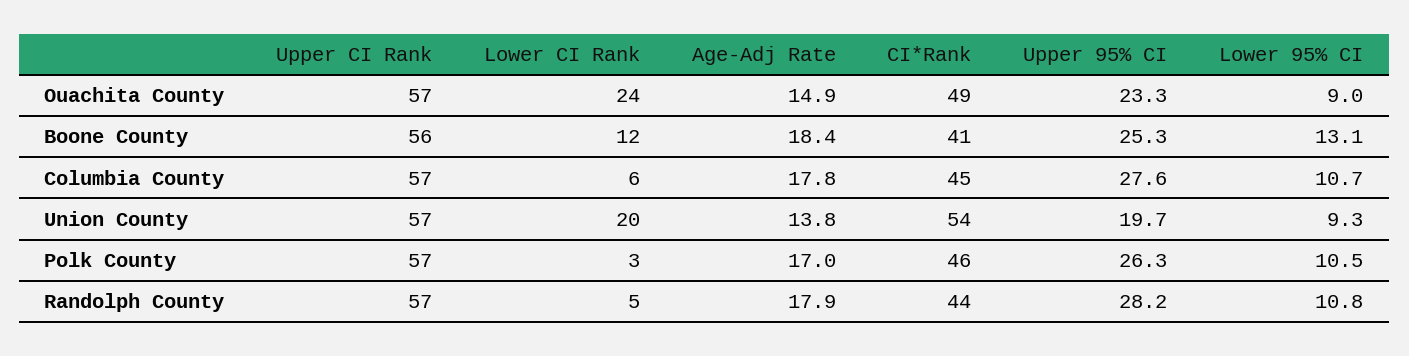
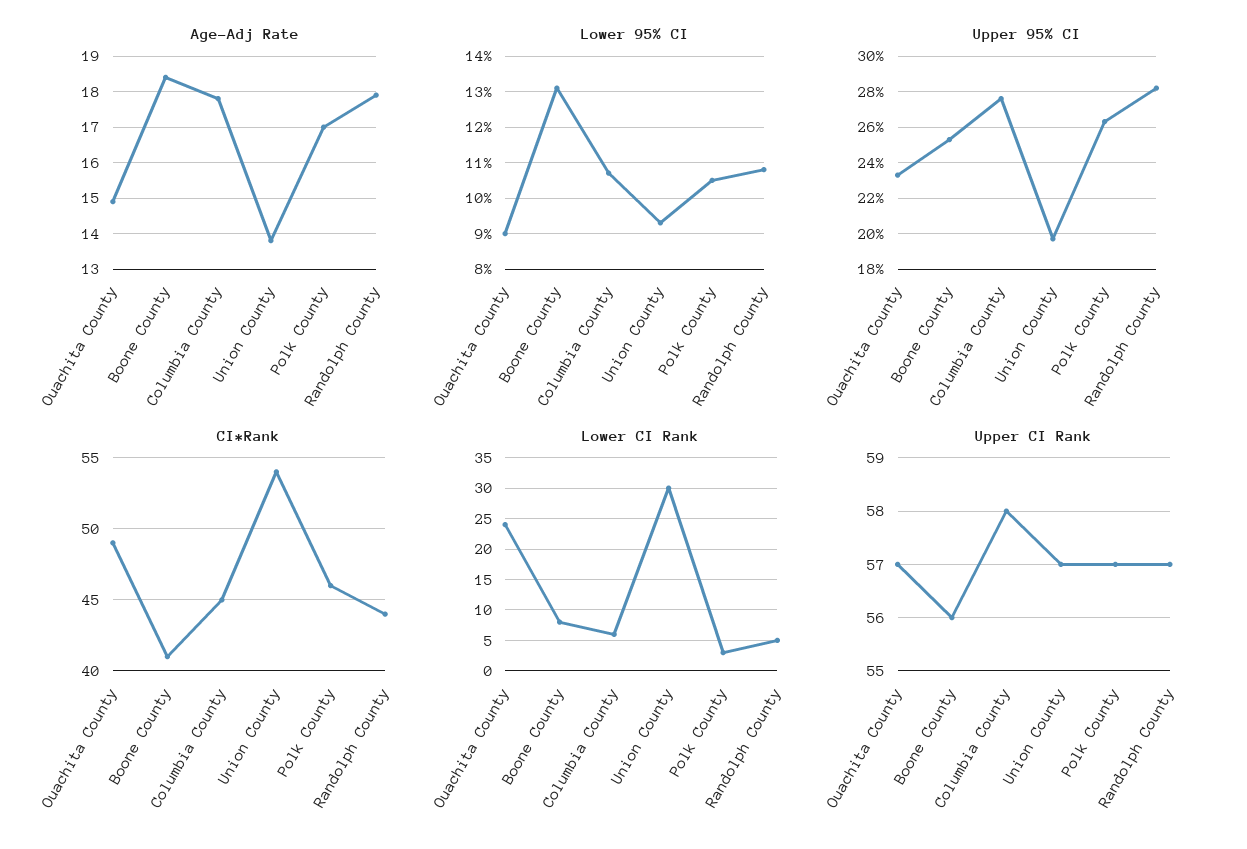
Lower CI Rank, Boone County: 12 -> 8
Upper CI Rank, Columbia County: 57 -> 58
Lower CI Rank, Union County: 20 -> 30

